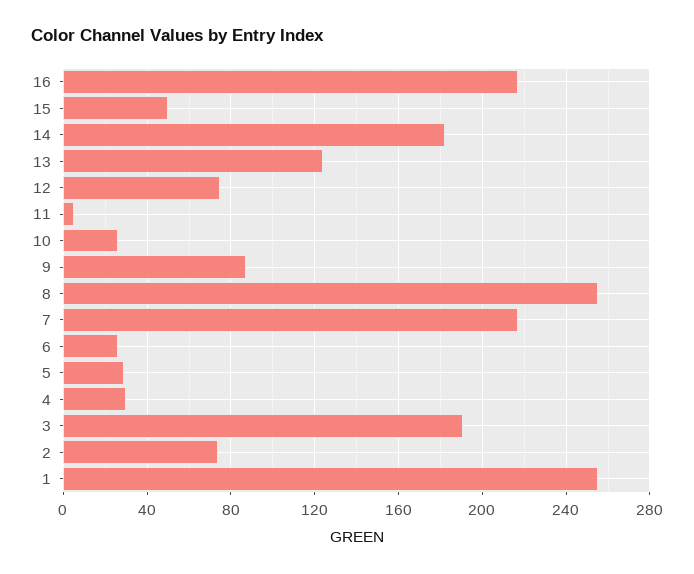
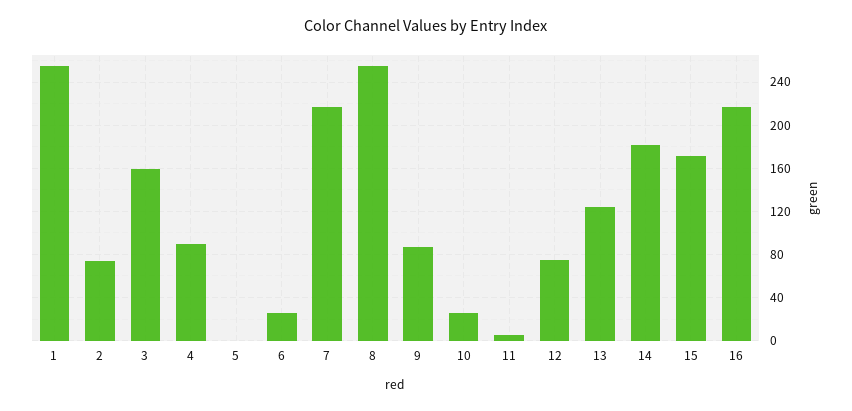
15: 50 -> 170
5: 30 -> 0
4: 30 -> 90
3: 190 -> 160

